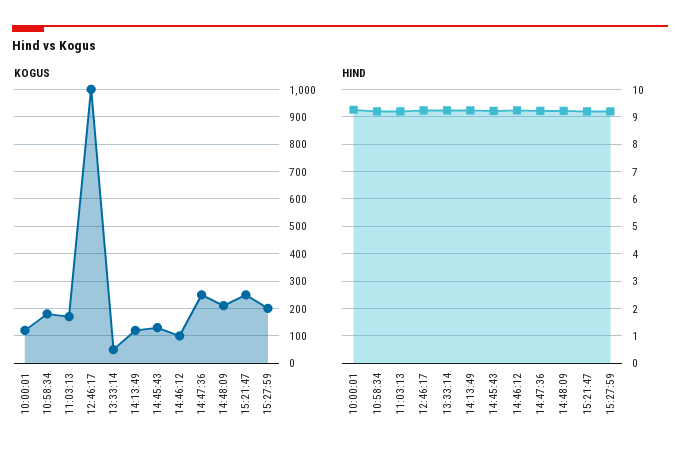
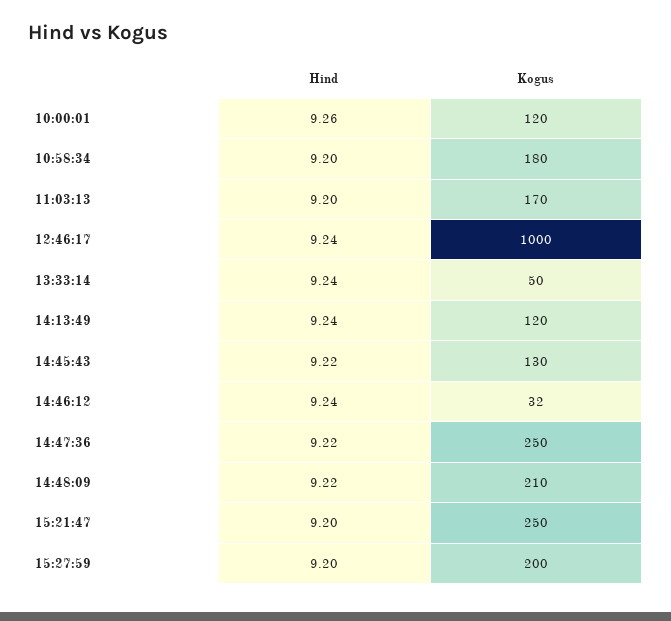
KOGUS, 14:46:12: 100 -> 32

